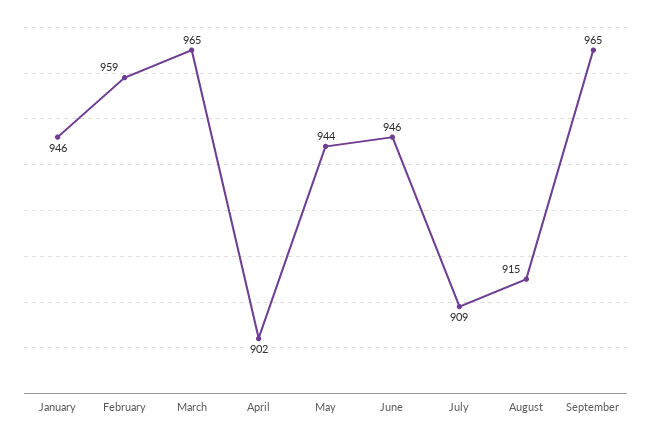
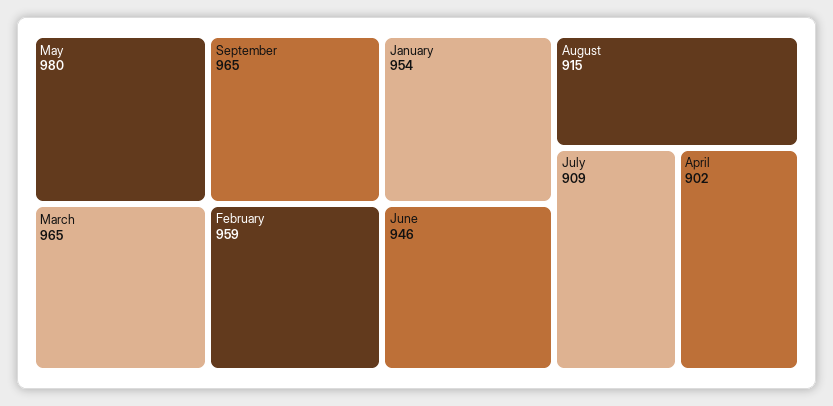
January: 946 -> 954
May: 944 -> 980

